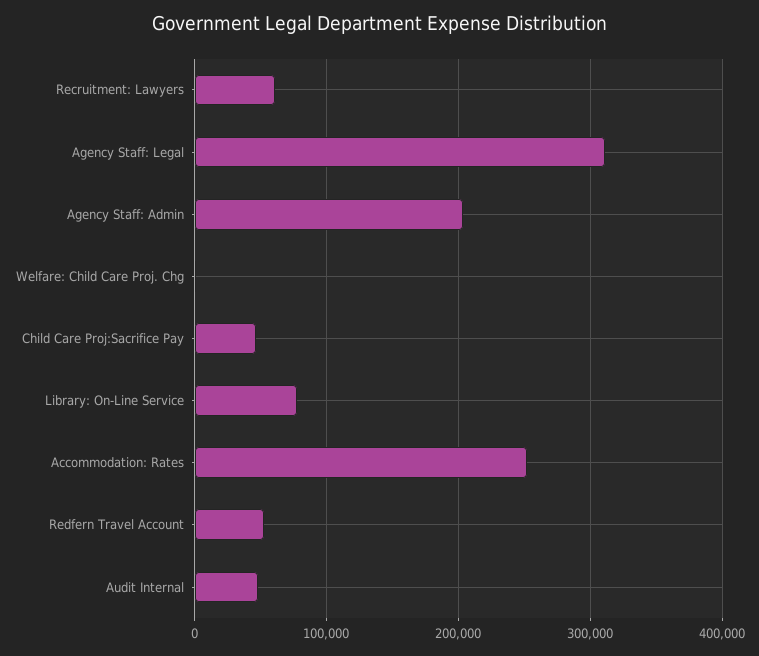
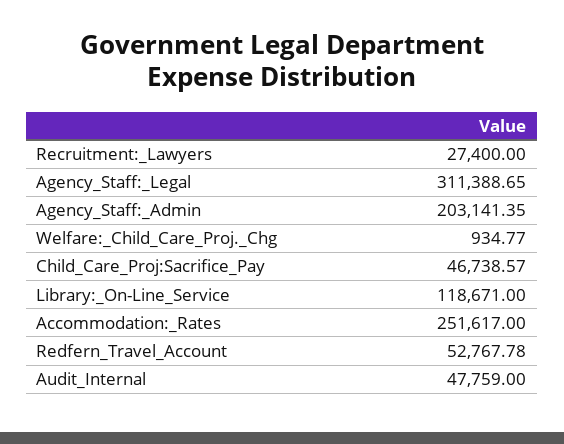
Recruitment: Lawyers: 60000 -> 27400
Library: On-Line Service: 80000 -> 118671

